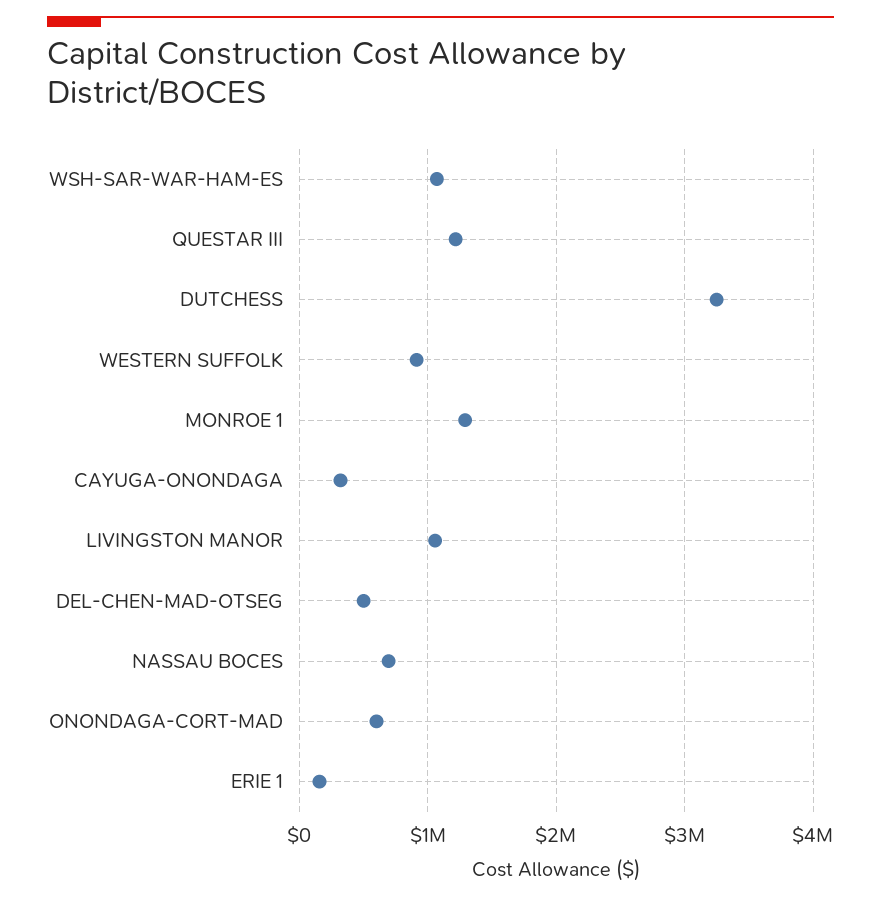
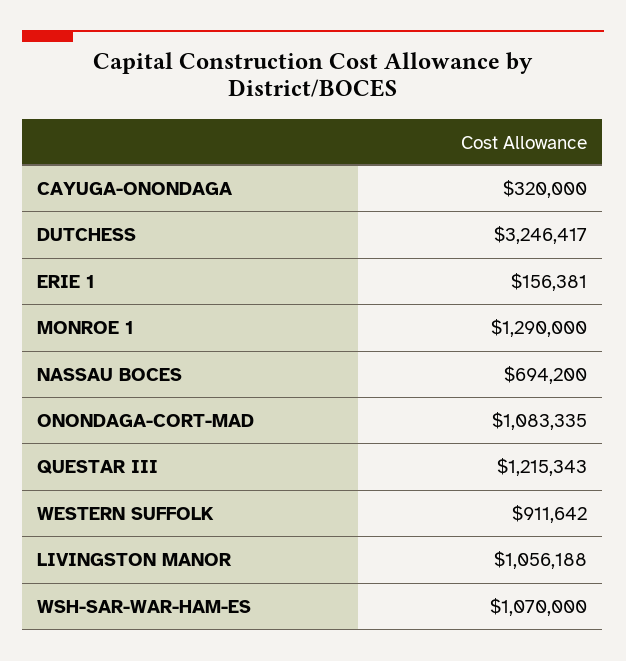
DEL-CHEN-MAD-OTSEG: 500000 -> none
ONONDAGA-CORT-MAD: 600000 -> 1083335

